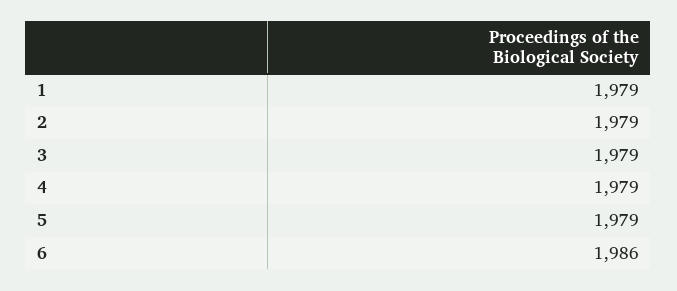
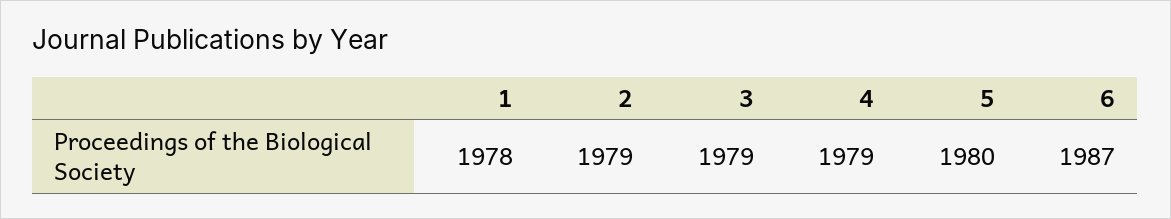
1: 1979 -> 1978
5: 1979 -> 1980
6: 1986 -> 1987

